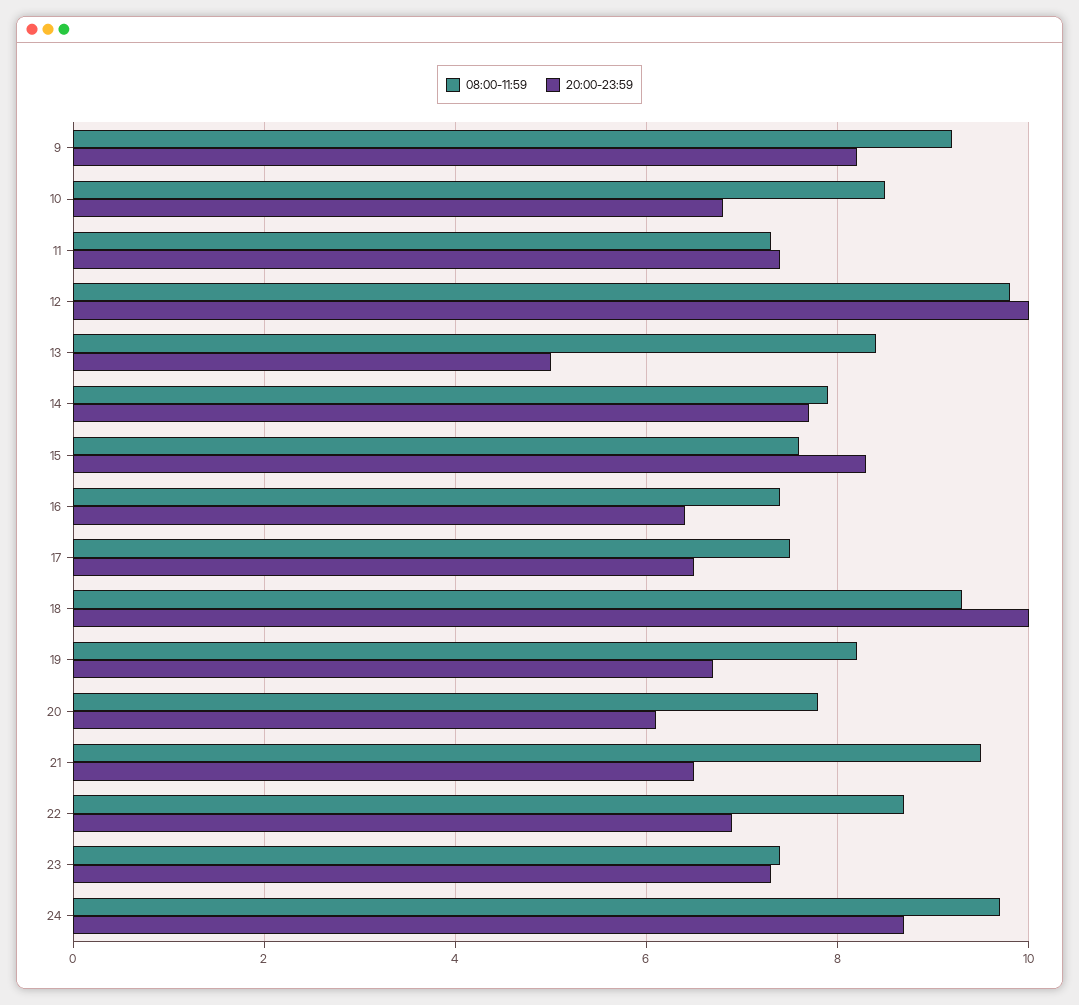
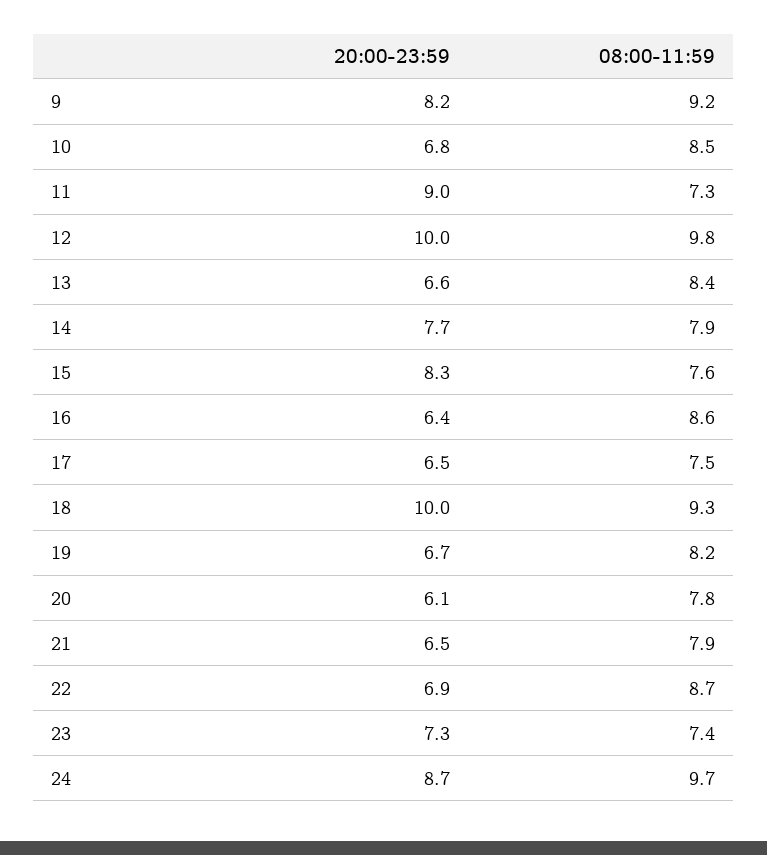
20:00-23:59, 11: 7.5 -> 9
20:00-23:59, 13: 5 -> 6.6
08:00-11:59, 16: 7.5 -> 8.6
08:00-11:59, 21: 9.5 -> 7.9

